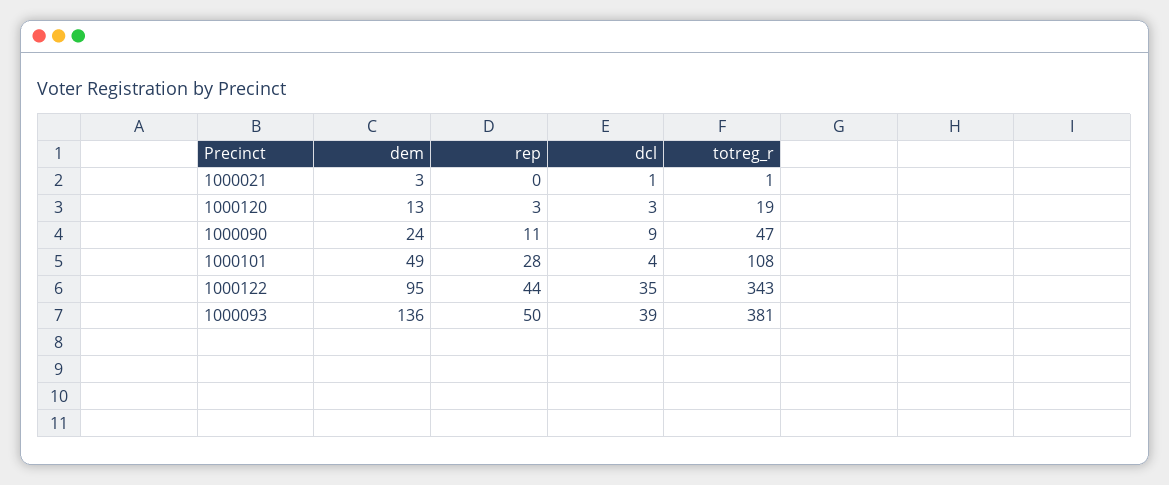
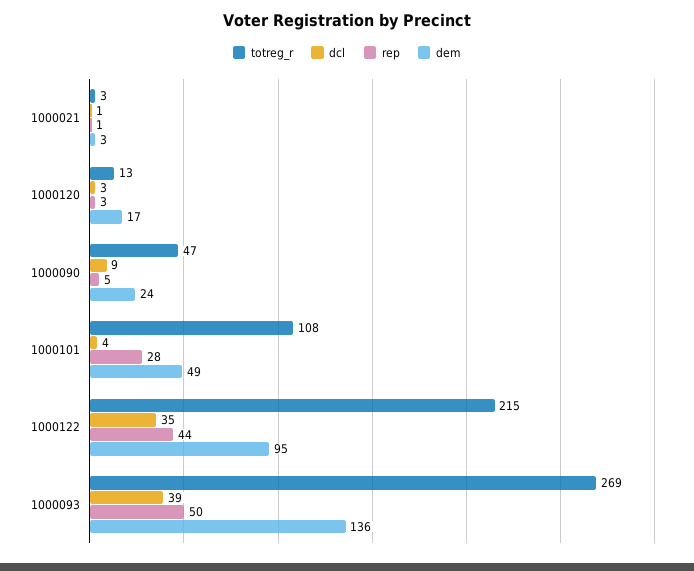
rep, 1000021: 0 -> 1
totreg_r, 1000021: 1 -> 3
dem, 1000120: 13 -> 17
totreg_r, 1000120: 19 -> 13
rep, 1000090: 11 -> 5
totreg_r, 1000122: 343 -> 215
totreg_r, 1000093: 381 -> 269

